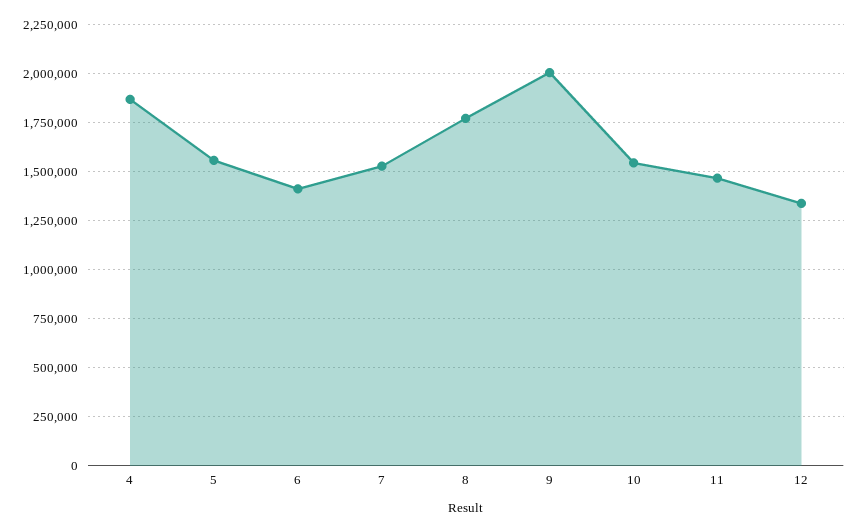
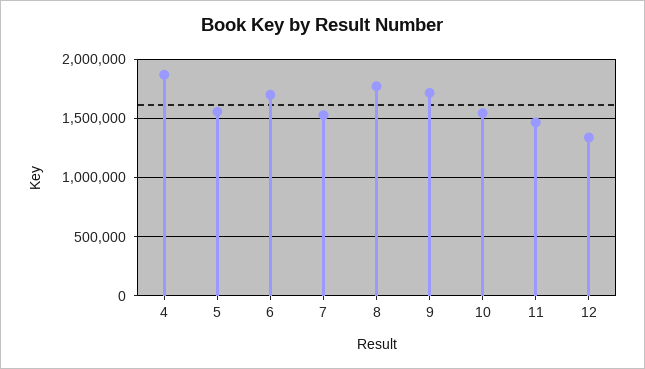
6: 1400000 -> 1700000
9: 2000000 -> 1700000

